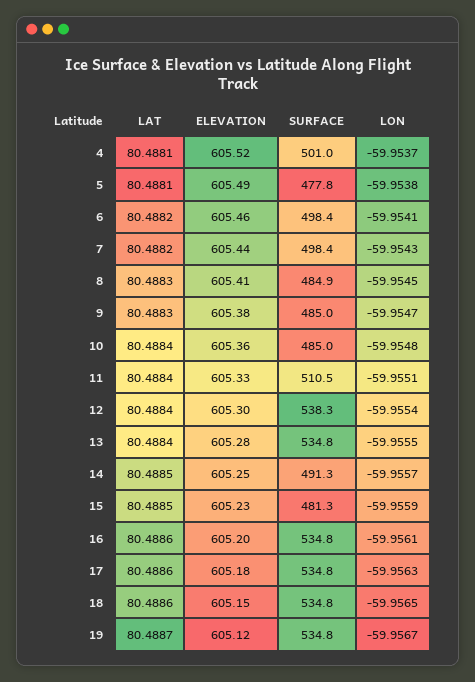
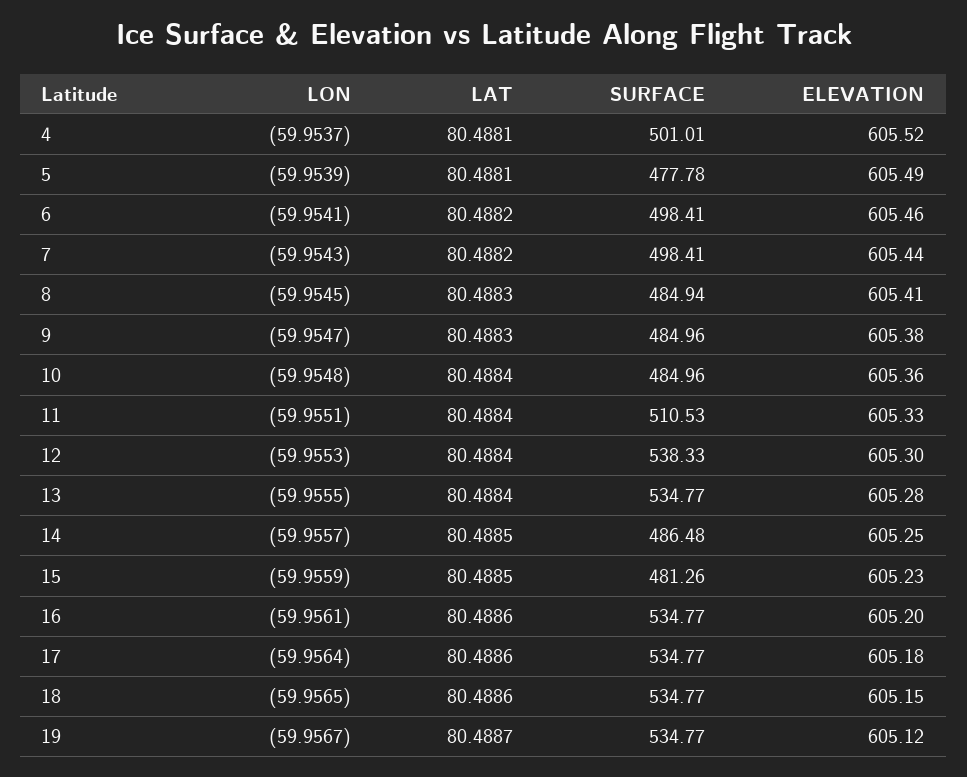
LON, 5: -59.9538 -> -59.9539
LON, 12: -59.9554 -> -59.9553
SURFACE, 14: 491.3 -> 486.48
LON, 17: -59.9563 -> -59.9564

